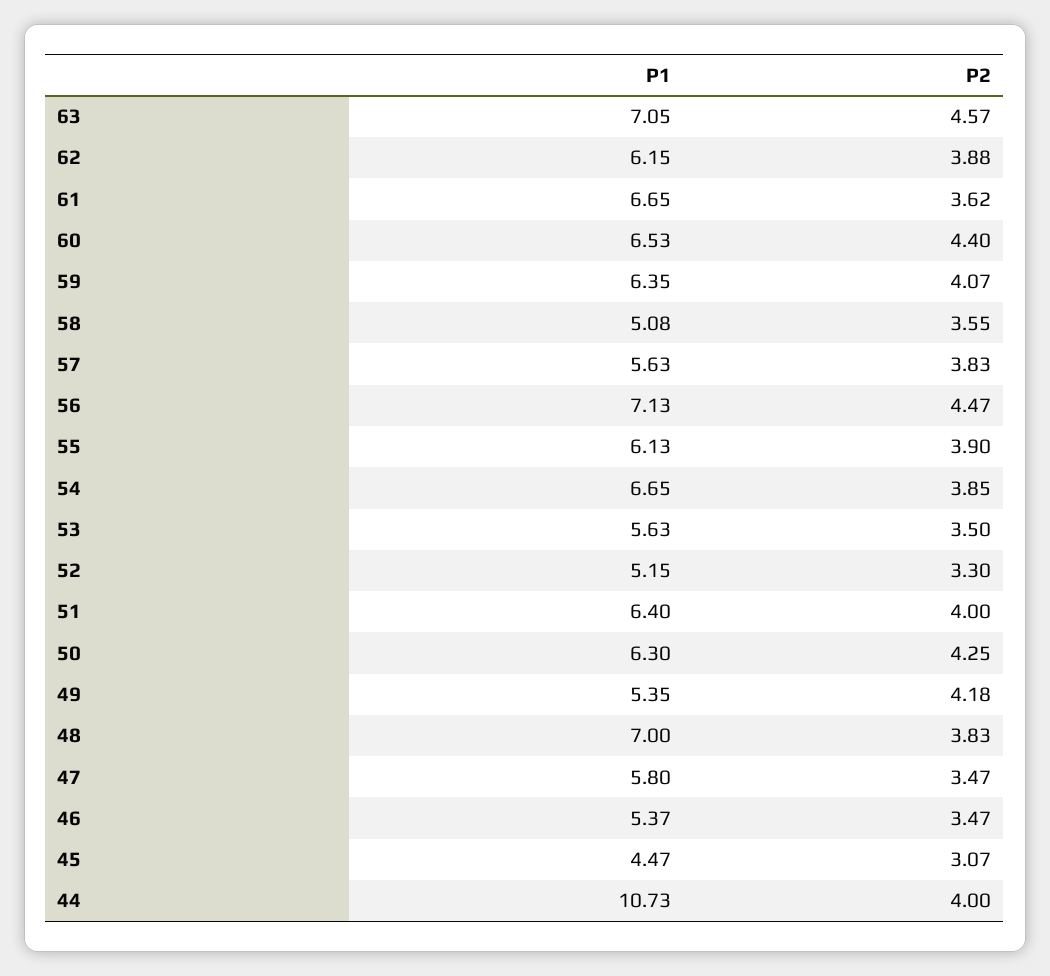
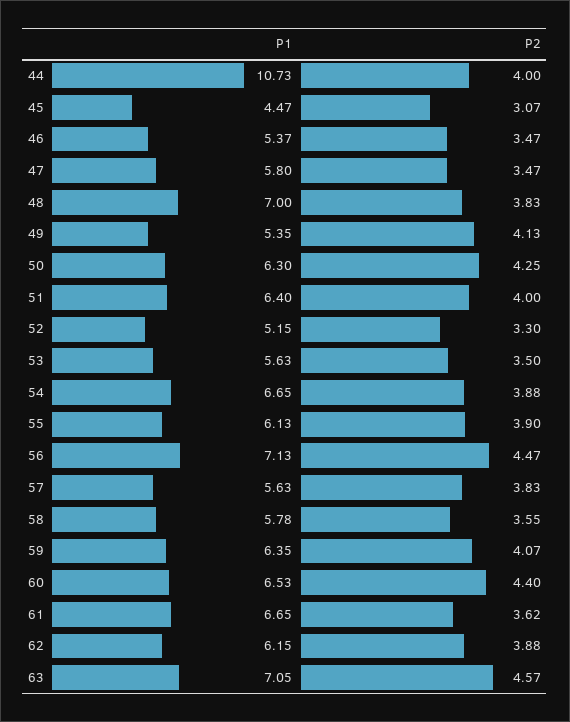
P1, 58: 5.08 -> 5.78
P2, 54: 3.85 -> 3.88
P2, 49: 4.18 -> 4.13

